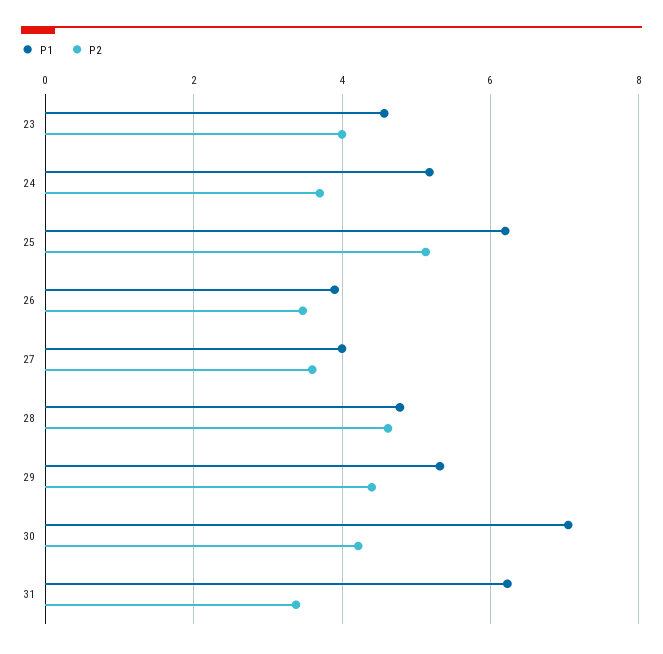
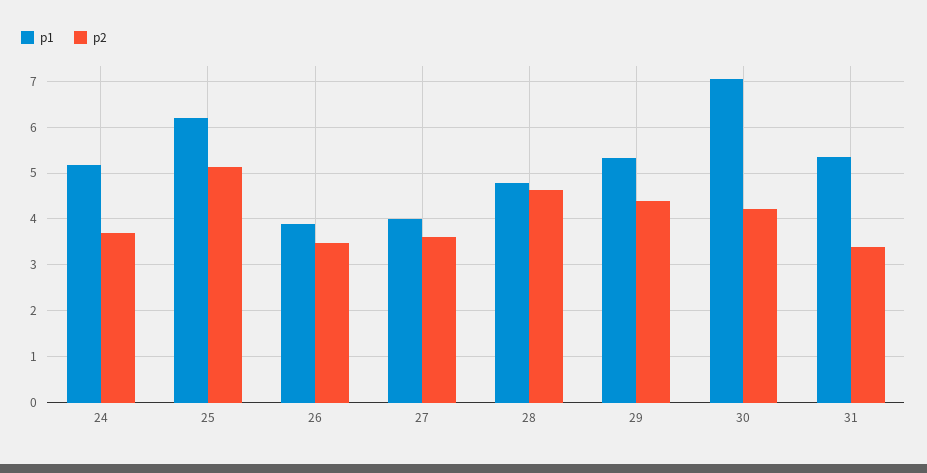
P1, 23: 4.6 -> none
P2, 23: 4 -> none
P1, 31: 6.2 -> 5.4

